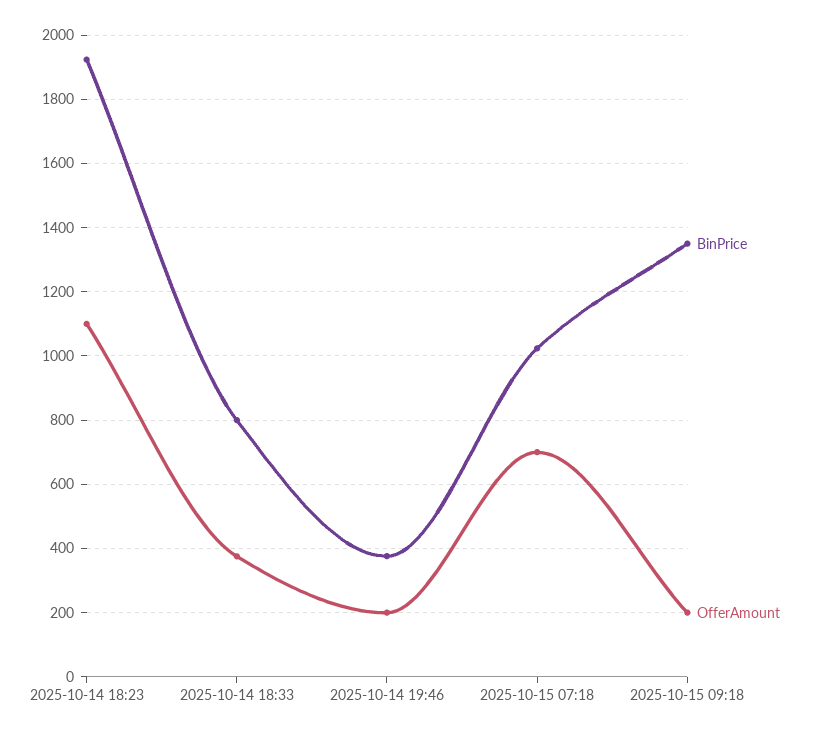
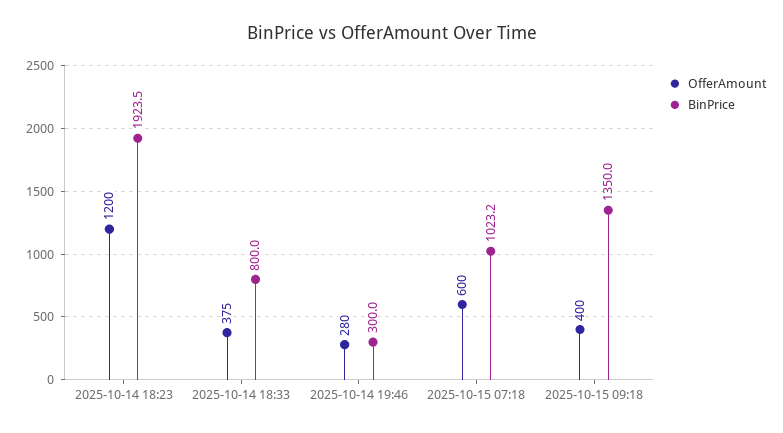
OfferAmount, 2025-10-14 18:23: 1100 -> 1200
BinPrice, 2025-10-14 19:46: 380 -> 300
OfferAmount, 2025-10-14 19:46: 200 -> 280
OfferAmount, 2025-10-15 07:18: 700 -> 600
OfferAmount, 2025-10-15 09:18: 200 -> 400

